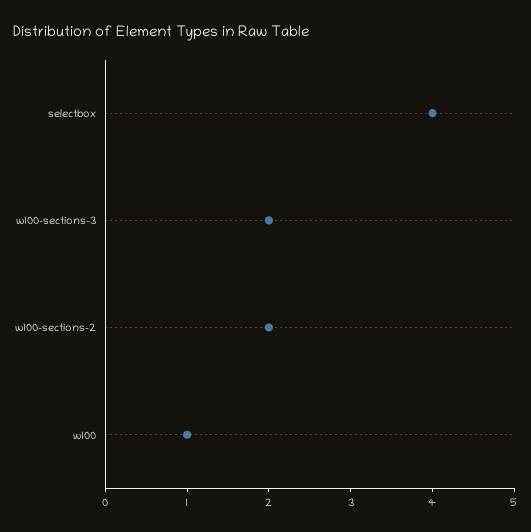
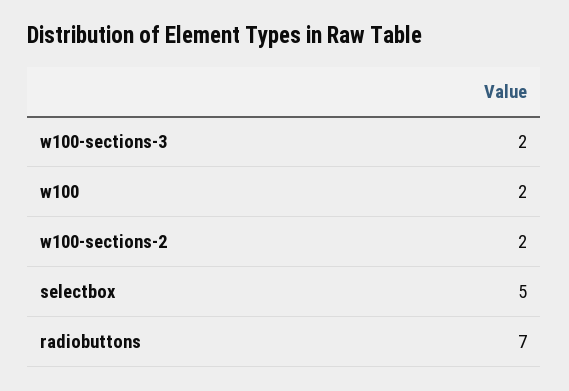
selectbox: 4 -> 5
w100: 1 -> 2
radiobuttons: none -> 7

